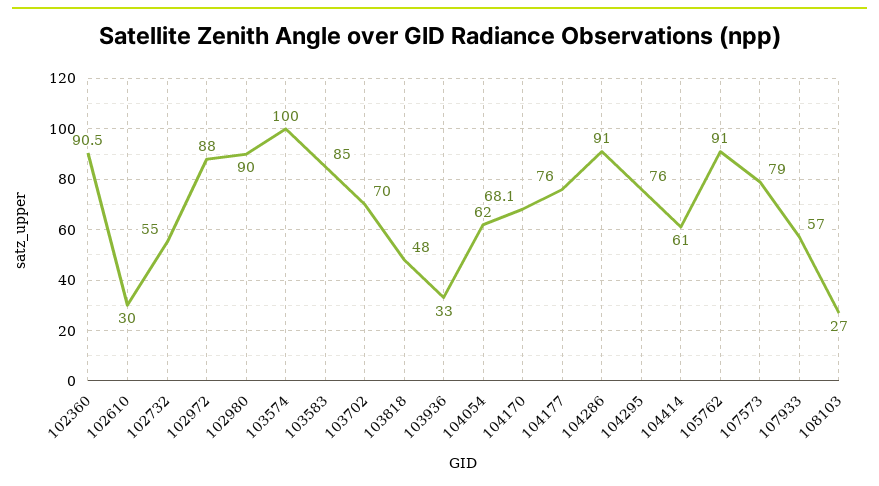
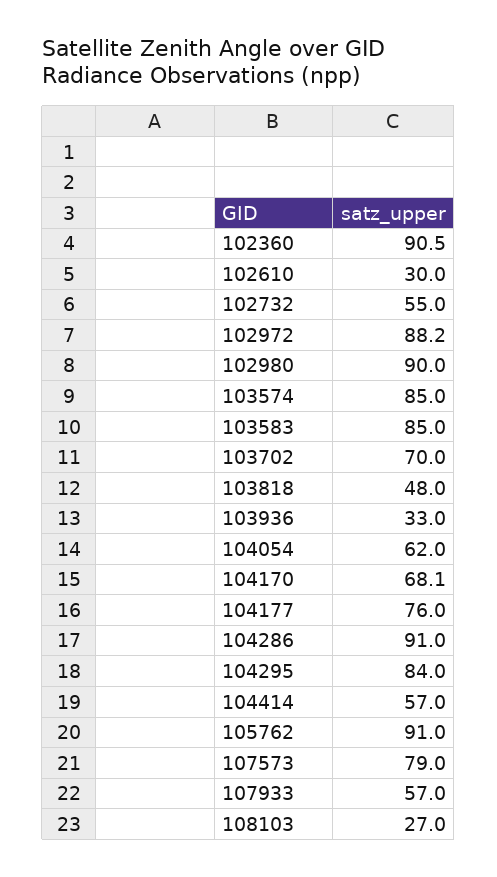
102972: 88 -> 88.2
103574: 100 -> 85
104295: 76 -> 84
104414: 61 -> 57

